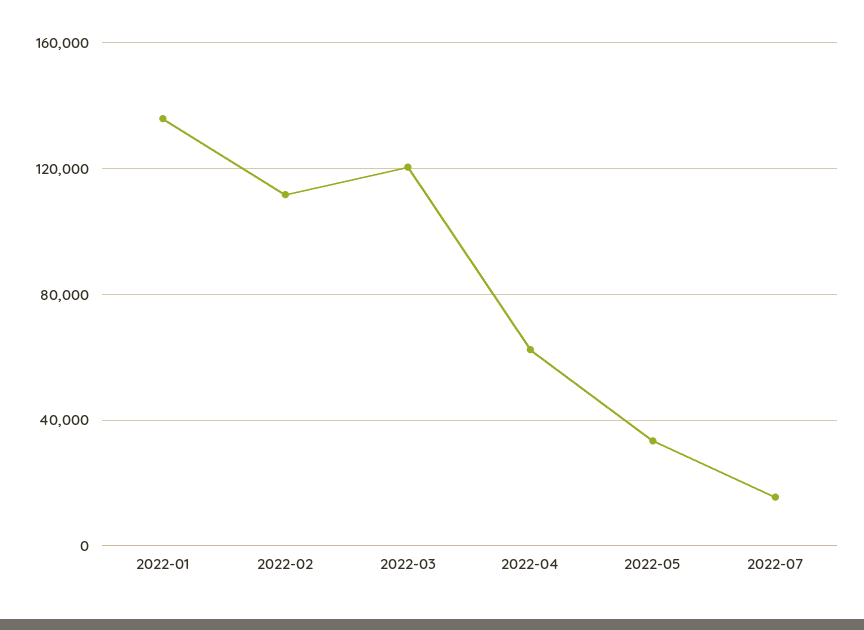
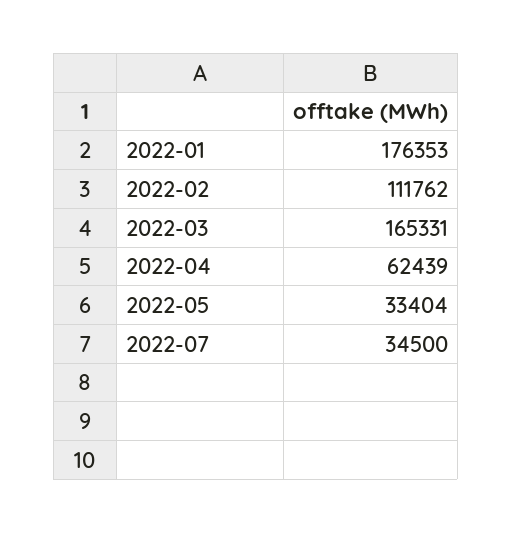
2022-01: 135000 -> 176353
2022-03: 120000 -> 165331
2022-07: 15000 -> 34500

